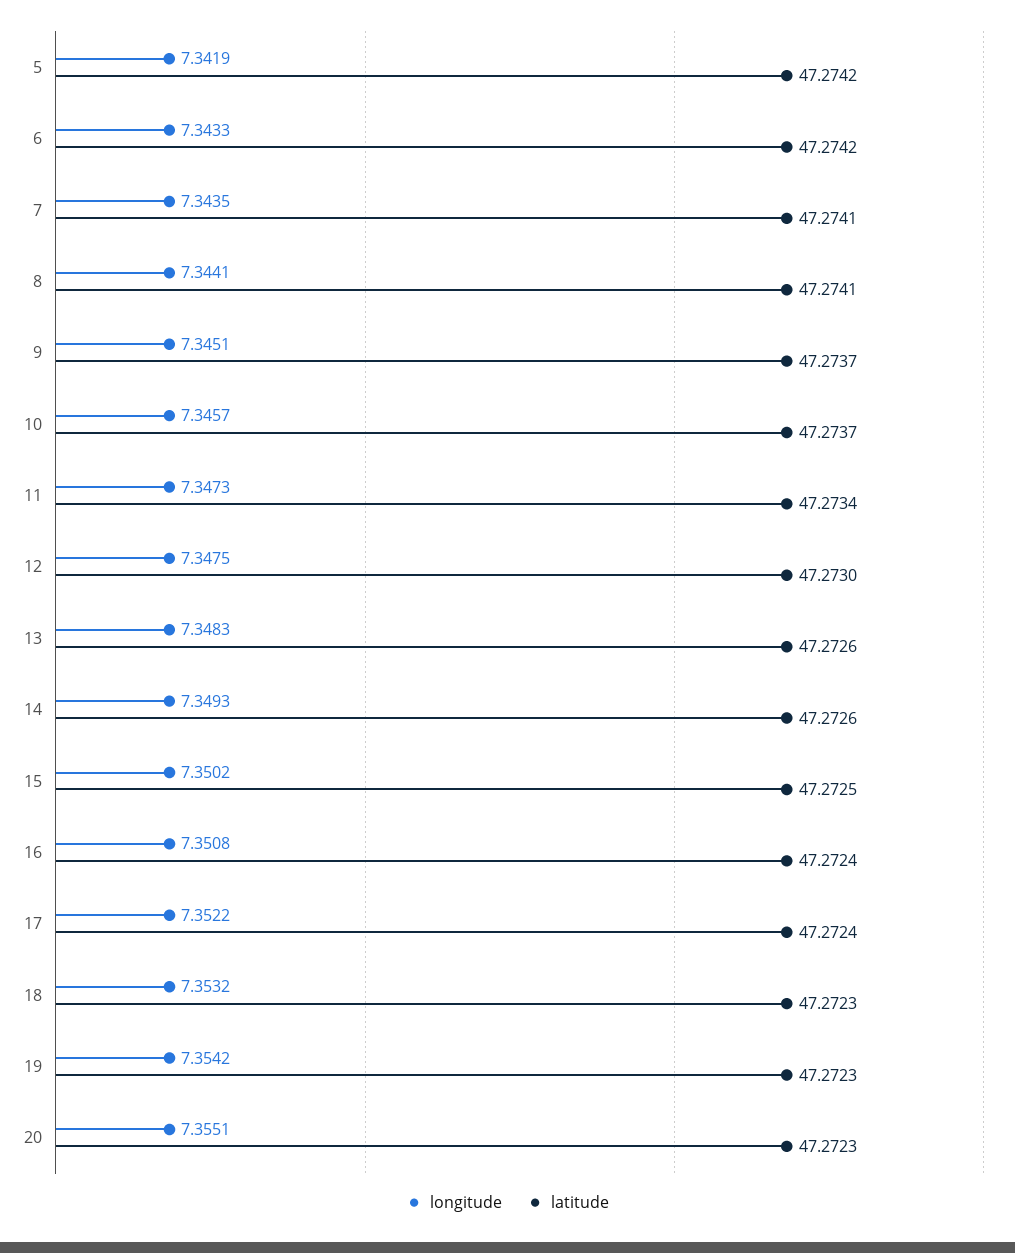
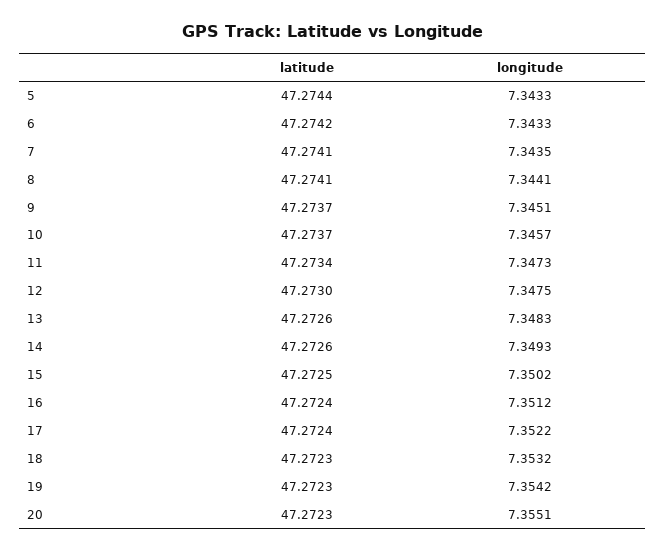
longitude, 5: 7.3419 -> 7.3433
latitude, 5: 47.2742 -> 47.2744
longitude, 16: 7.3508 -> 7.3512

